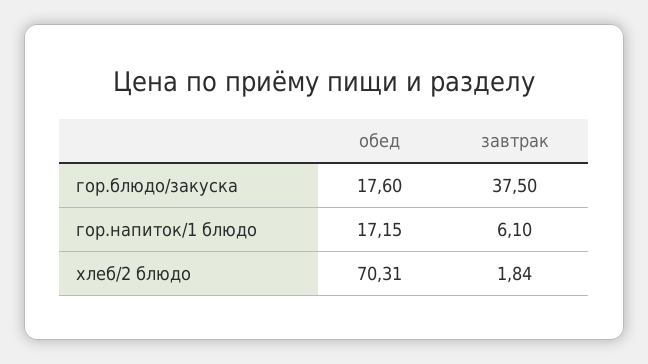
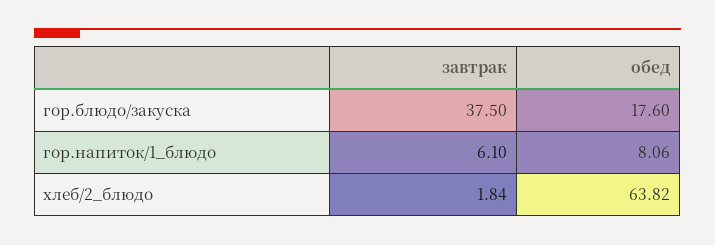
обед, гор.напиток/1 блюдо: 17.15 -> 8.06
обед, хлеб/2 блюдо: 70.31 -> 63.82

